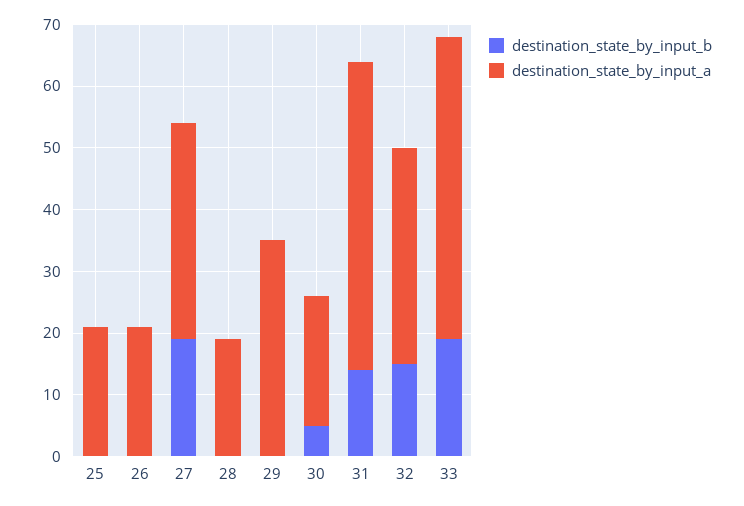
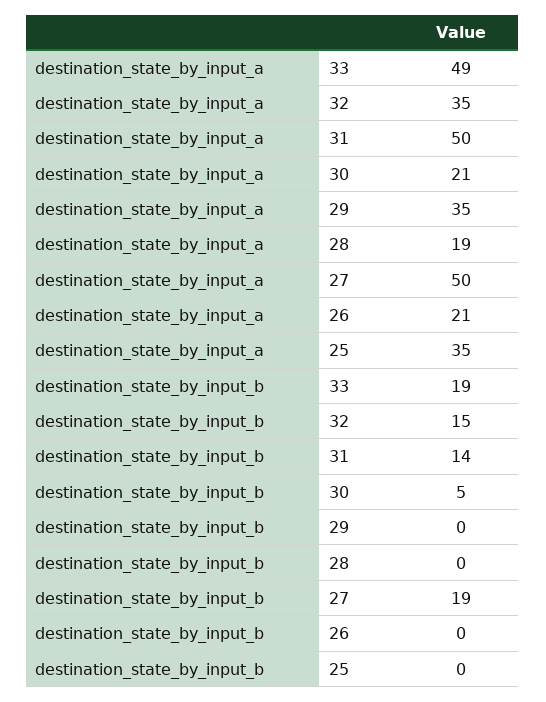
destination_state_by_input_a, 25: 20 -> 35
destination_state_by_input_a, 27: 35 -> 50

